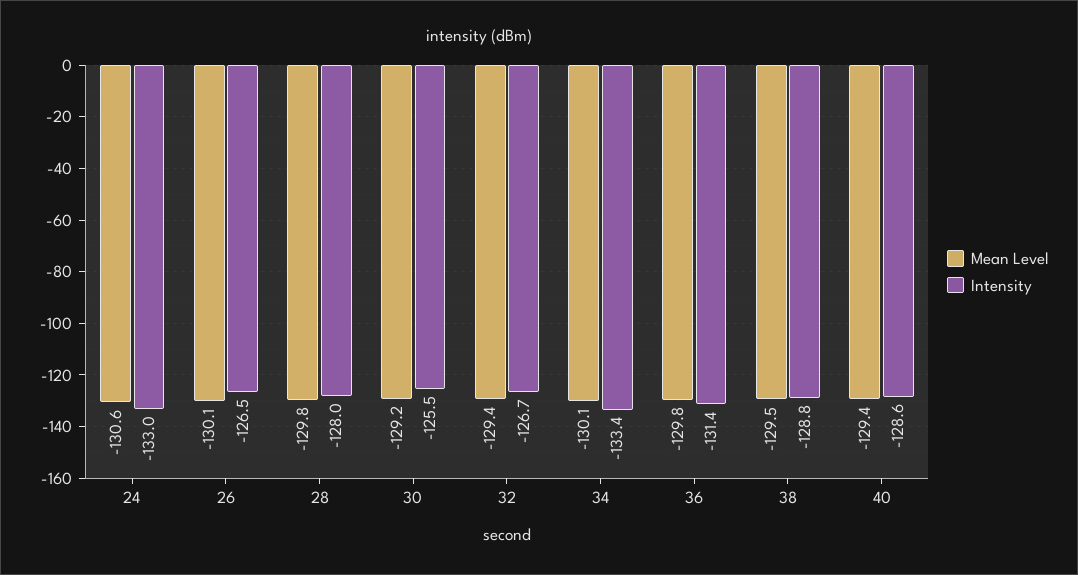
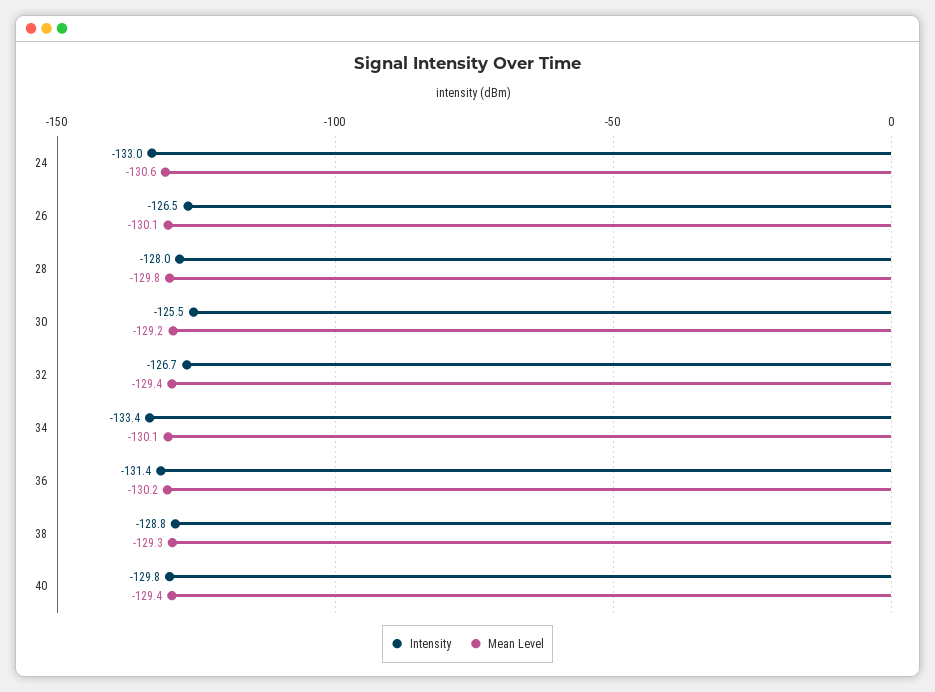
Mean Level, 36: -129.8 -> -130.2
Mean Level, 38: -129.5 -> -129.3
Intensity, 40: -128.6 -> -129.8

